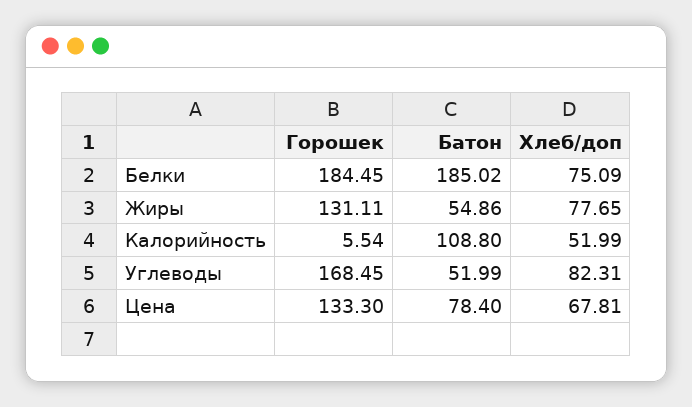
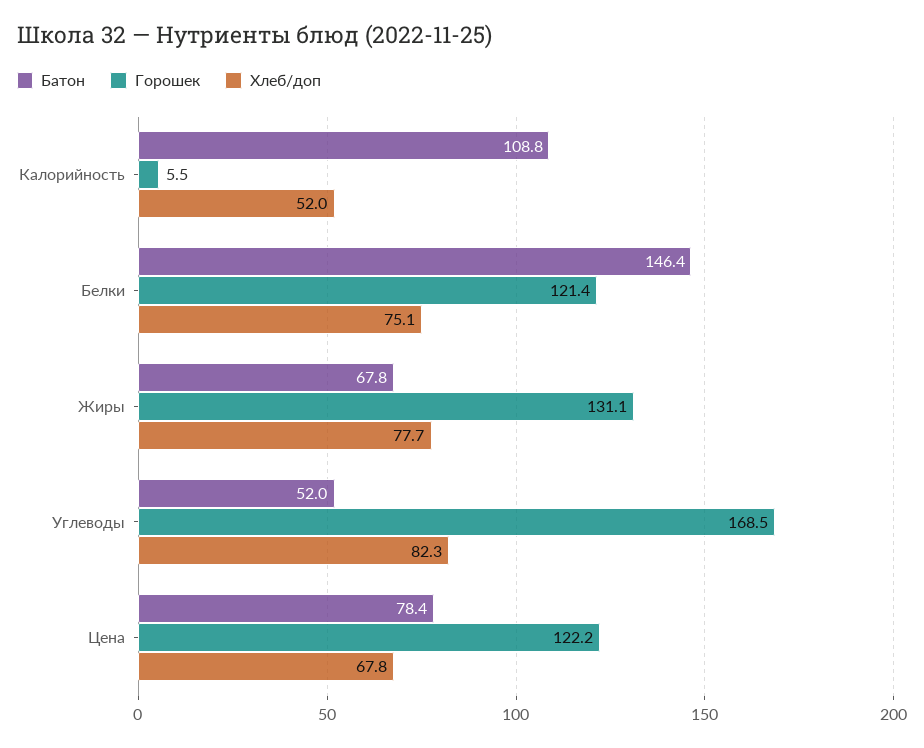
Горошек, Белки: 184.45 -> 121.4
Батон, Белки: 185.02 -> 146.4
Батон, Жиры: 54.86 -> 67.8
Горошек, Цена: 133.3 -> 122.2

